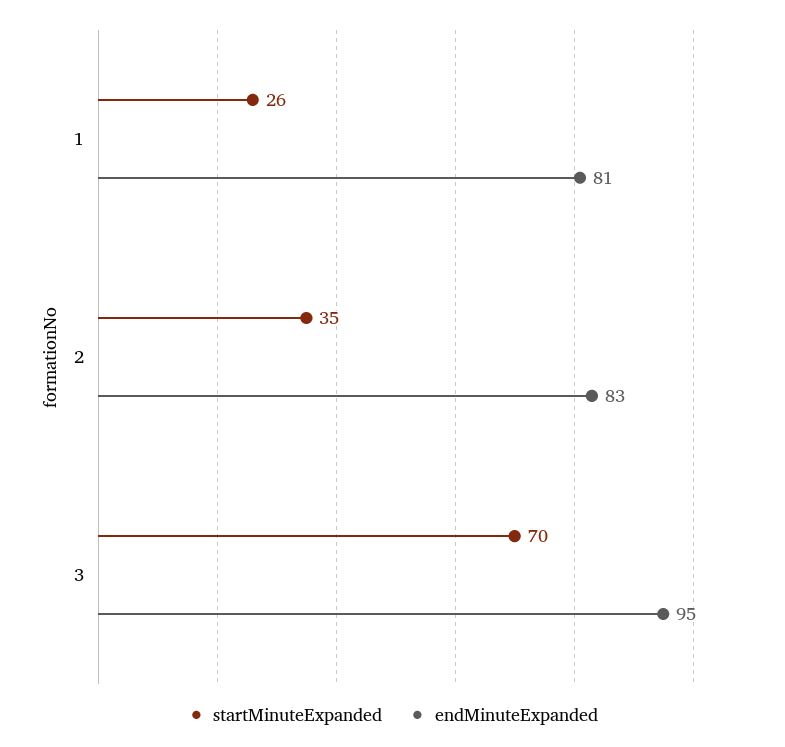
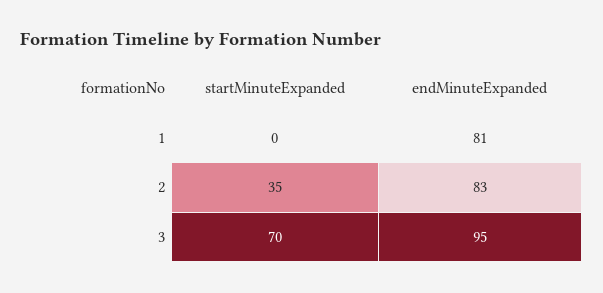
startMinuteExpanded, 1: 26 -> 0

